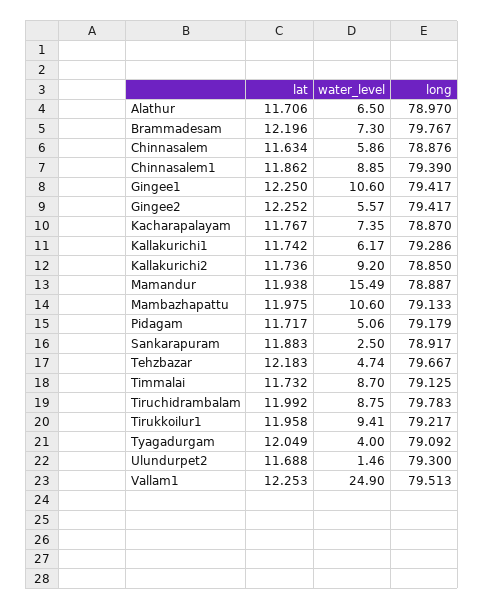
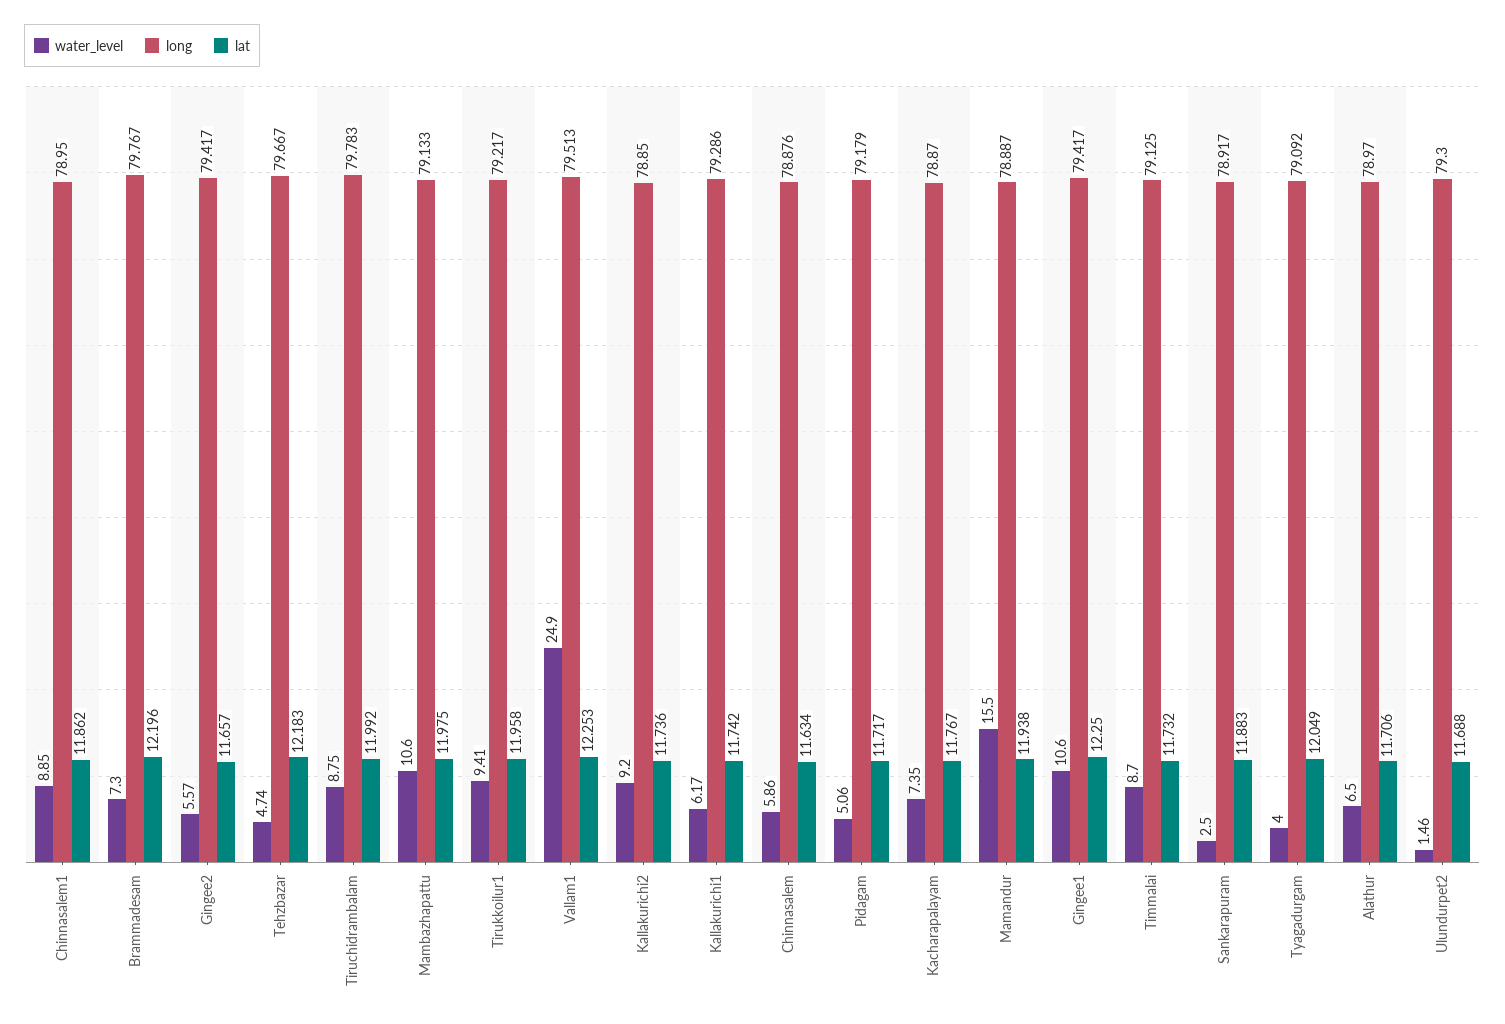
long, Chinnasalem1: 79.39 -> 78.95
lat, Gingee2: 12.252 -> 11.657
water_level, Mamandur: 15.49 -> 15.5

